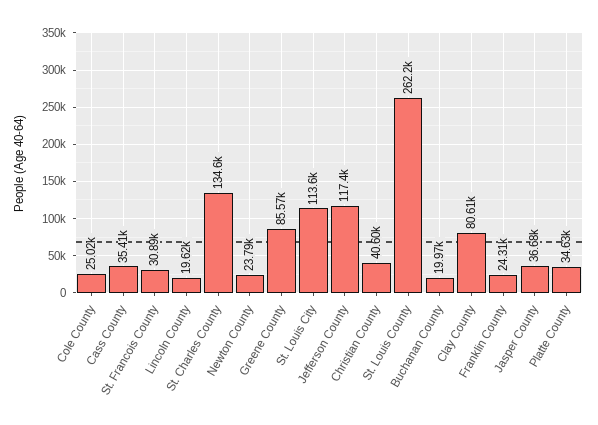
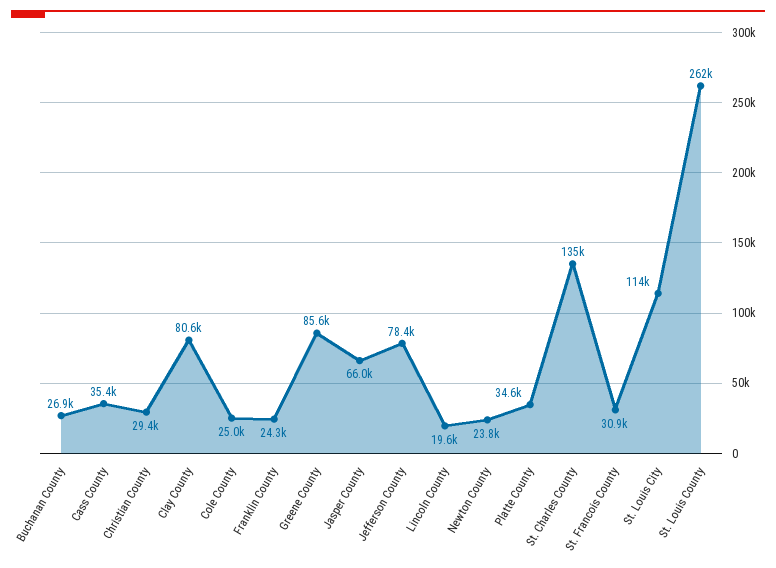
Jefferson County: 117400 -> 78400
Christian County: 40600 -> 29400
Buchanan County: 19970 -> 26900
Jasper County: 36680 -> 66000

